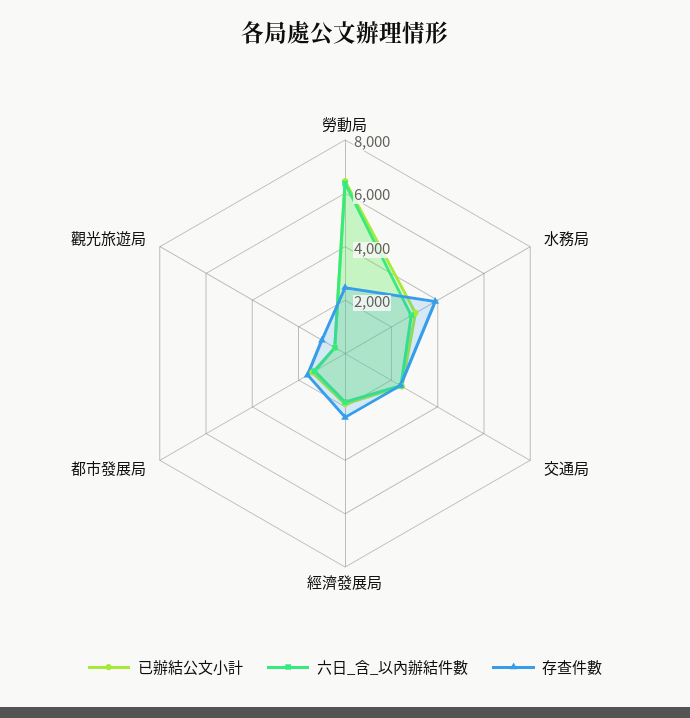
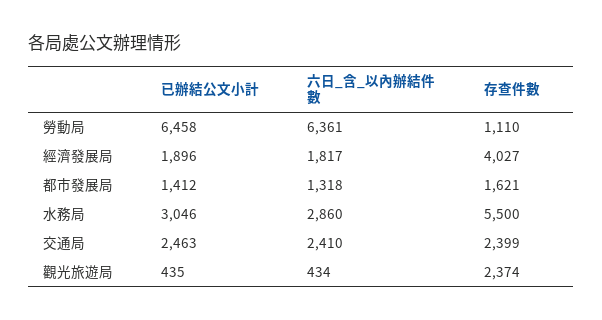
存查件數, 勞動局: 2500 -> 1110
存查件數, 水務局: 4000 -> 5500
存查件數, 經濟發展局: 2500 -> 4027
存查件數, 觀光旅遊局: 1000 -> 2374

